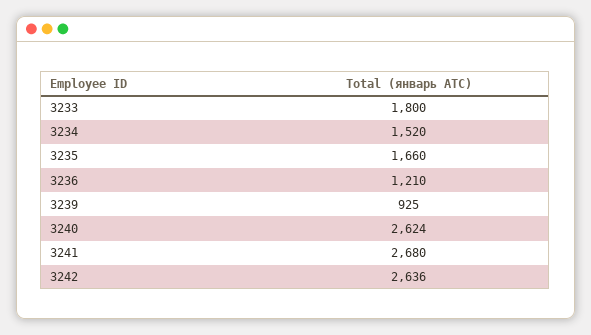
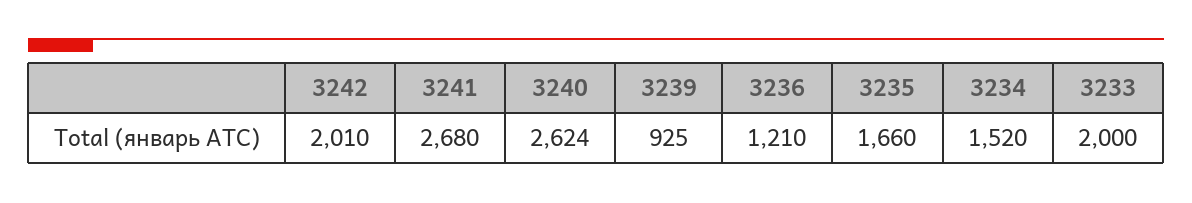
3233: 1800 -> 2000
3242: 2636 -> 2010

